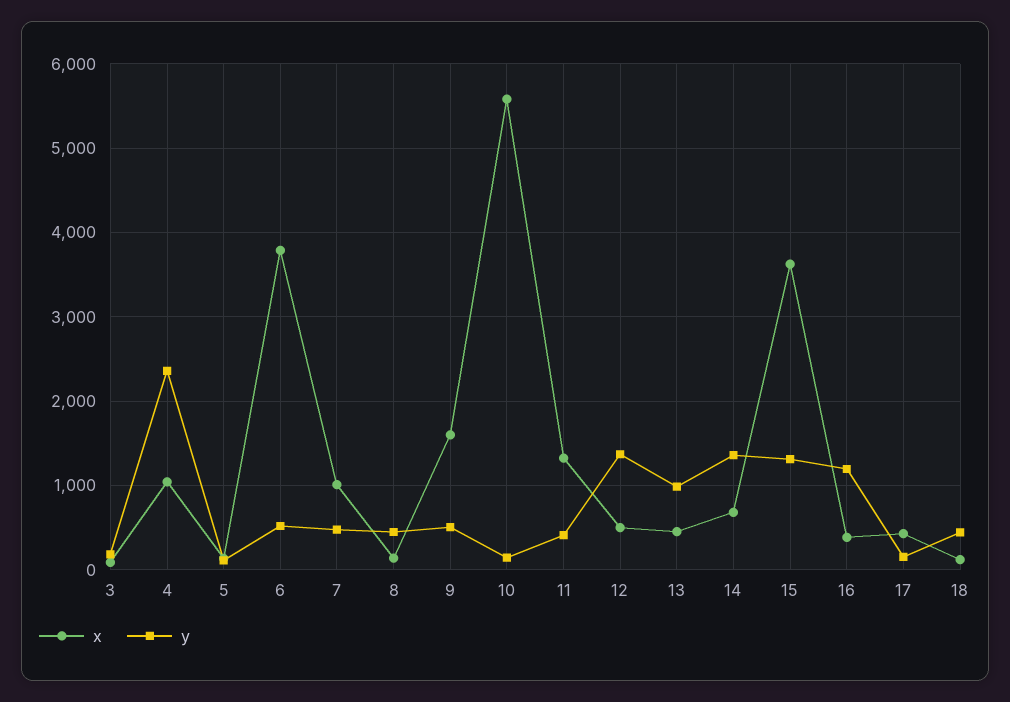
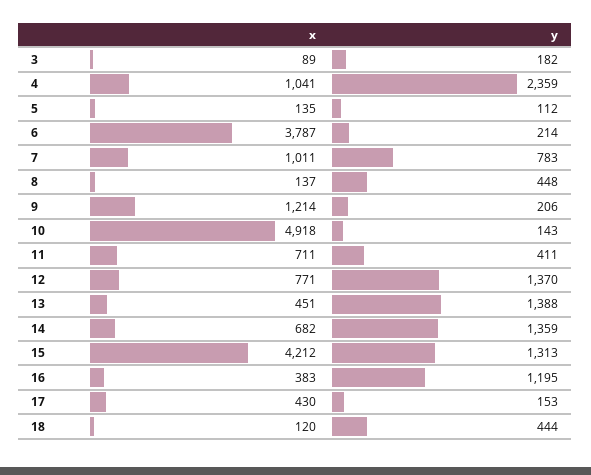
y, 6: 500 -> 214
y, 7: 500 -> 783
x, 9: 1600 -> 1214
y, 9: 500 -> 206
x, 10: 5600 -> 4918
x, 11: 1300 -> 711
x, 12: 500 -> 771
y, 13: 1000 -> 1388
x, 15: 3600 -> 4212

